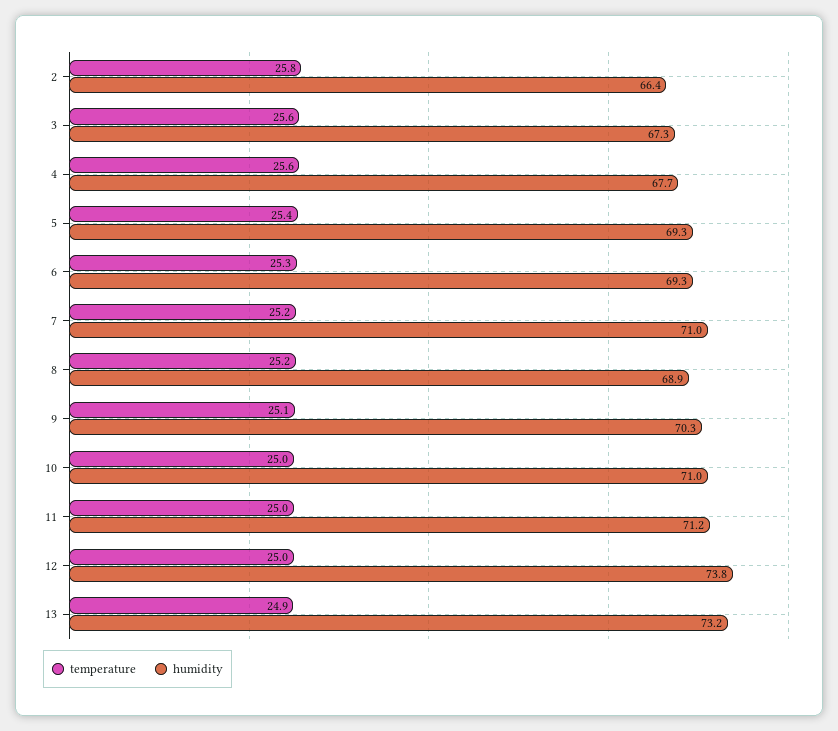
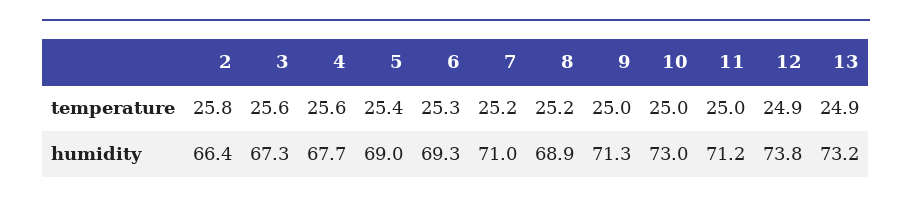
humidity, 5: 69.3 -> 69
temperature, 9: 25.1 -> 25
humidity, 9: 70.3 -> 71.3
humidity, 10: 71 -> 73
temperature, 12: 25 -> 24.9

